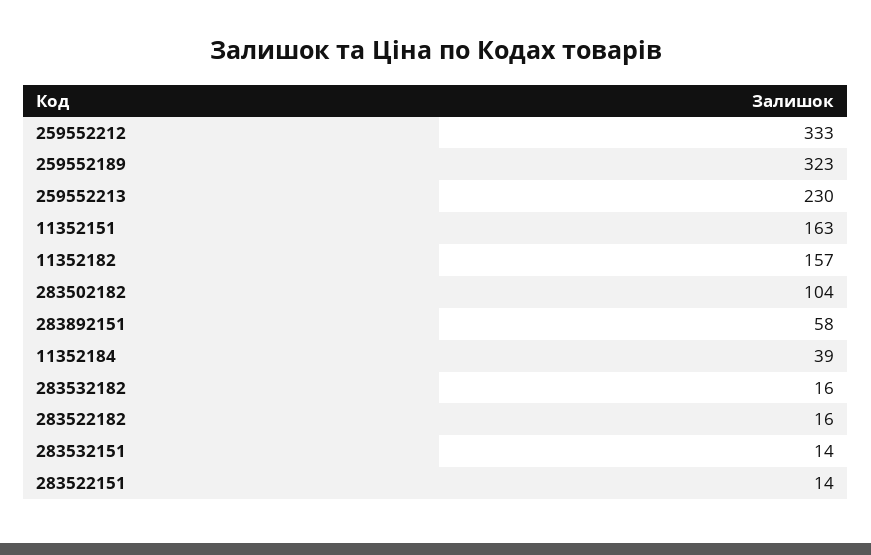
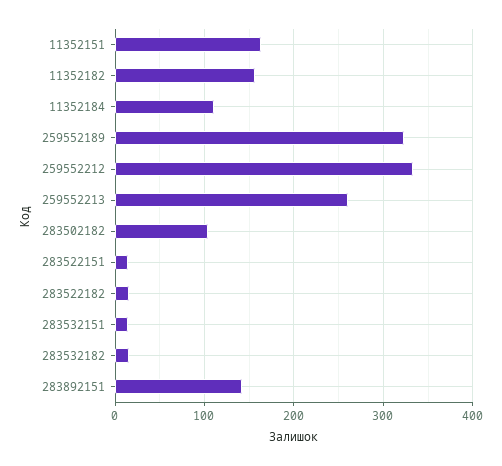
259552213: 230 -> 260
283892151: 58 -> 140
11352184: 39 -> 110

